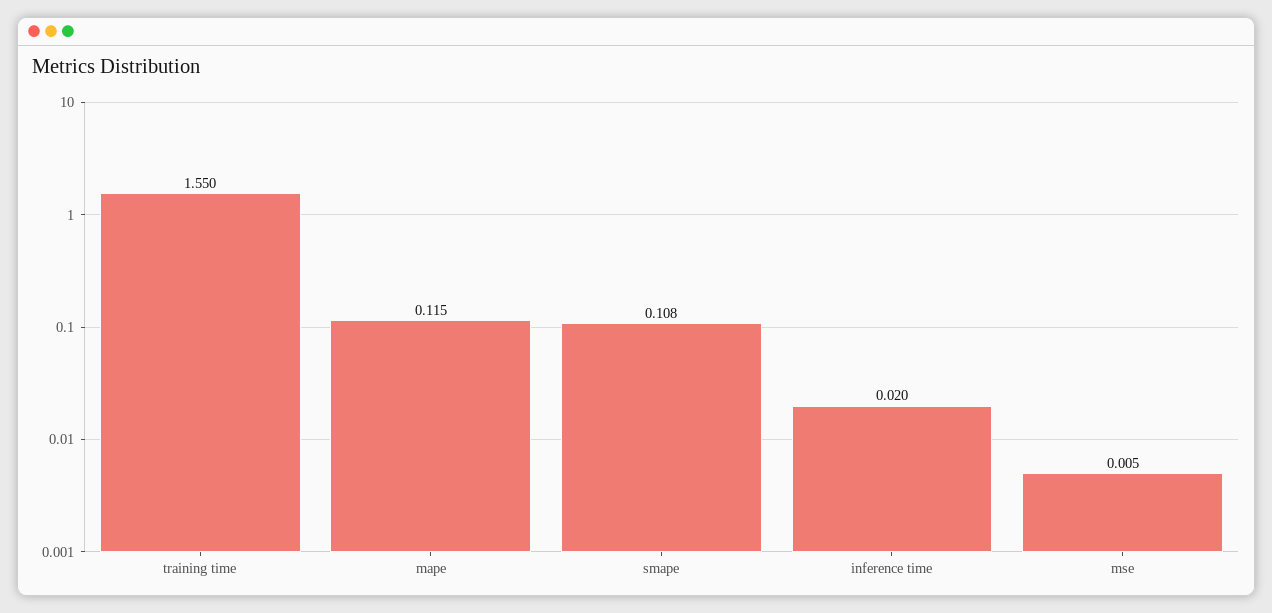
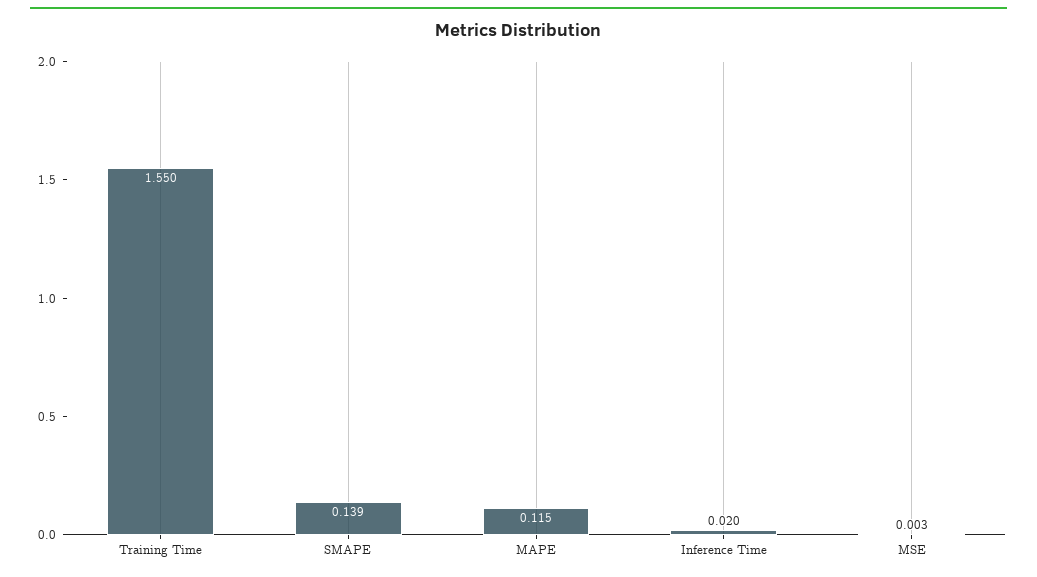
smape: 0.108 -> 0.139
mse: 0.005 -> 0.003

